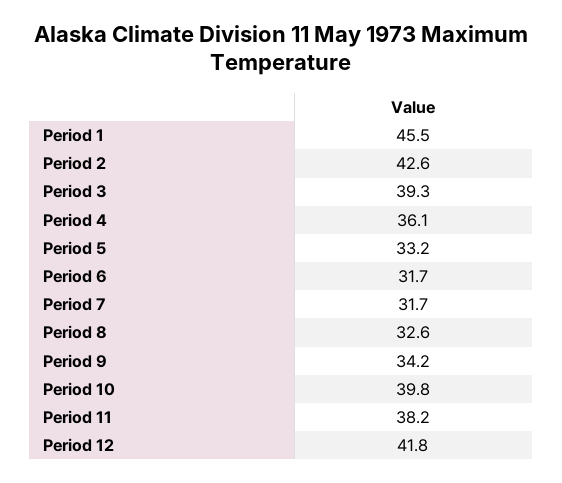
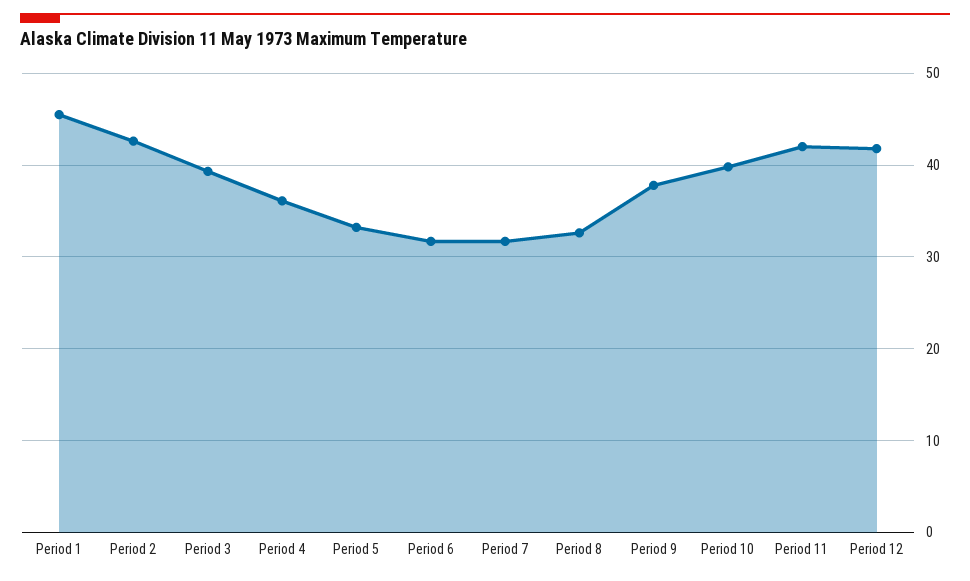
Period 9: 34.2 -> 38
Period 11: 38.2 -> 42

